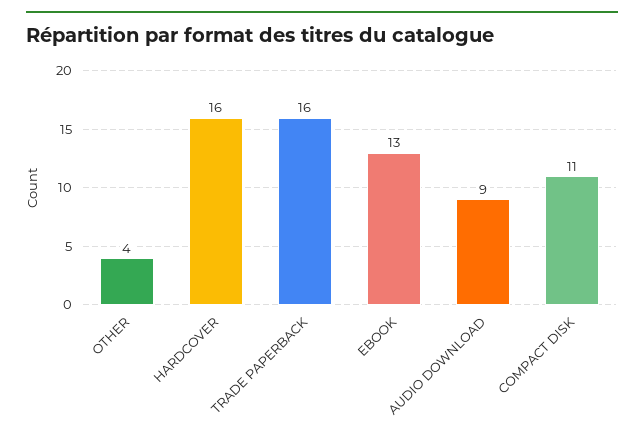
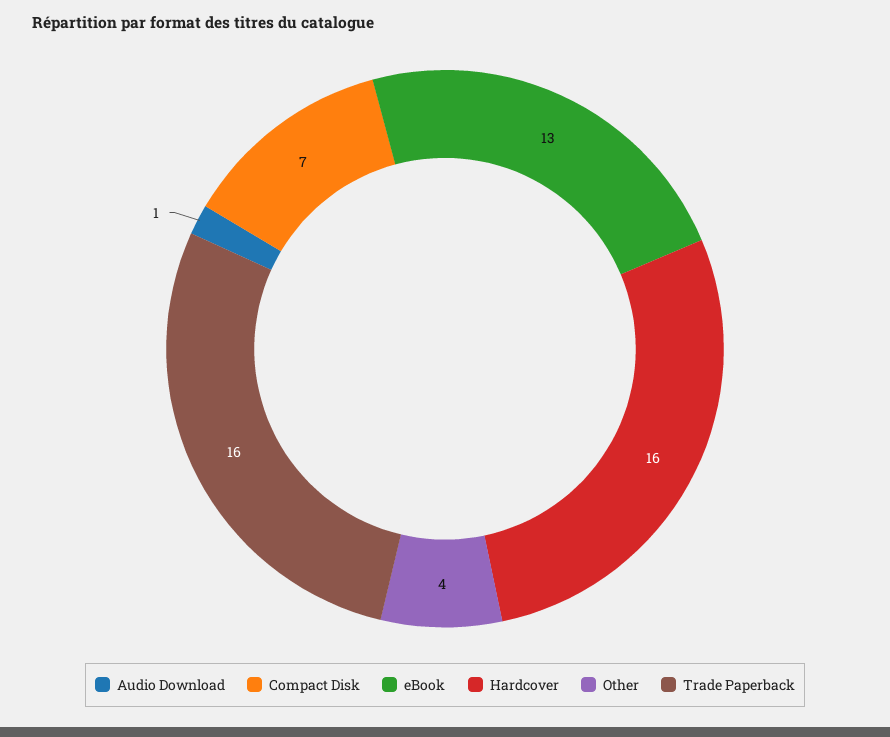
AUDIO DOWNLOAD: 9 -> 1
COMPACT DISK: 11 -> 7

